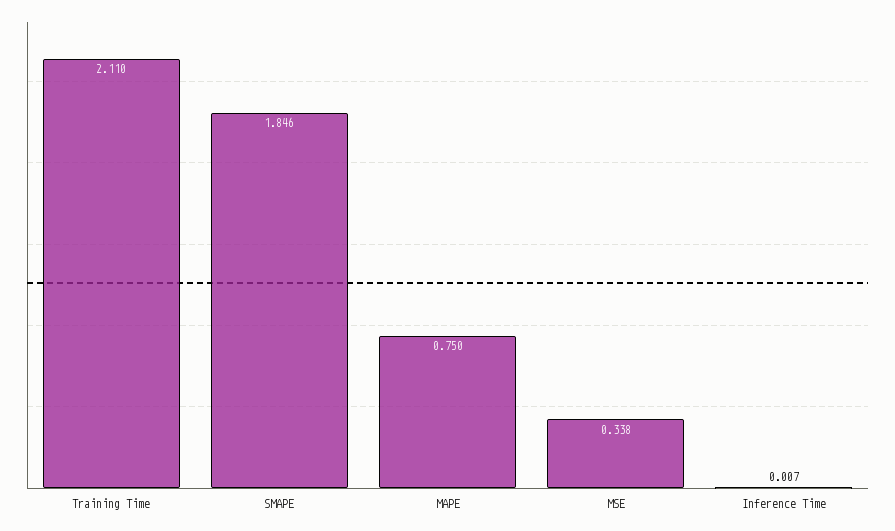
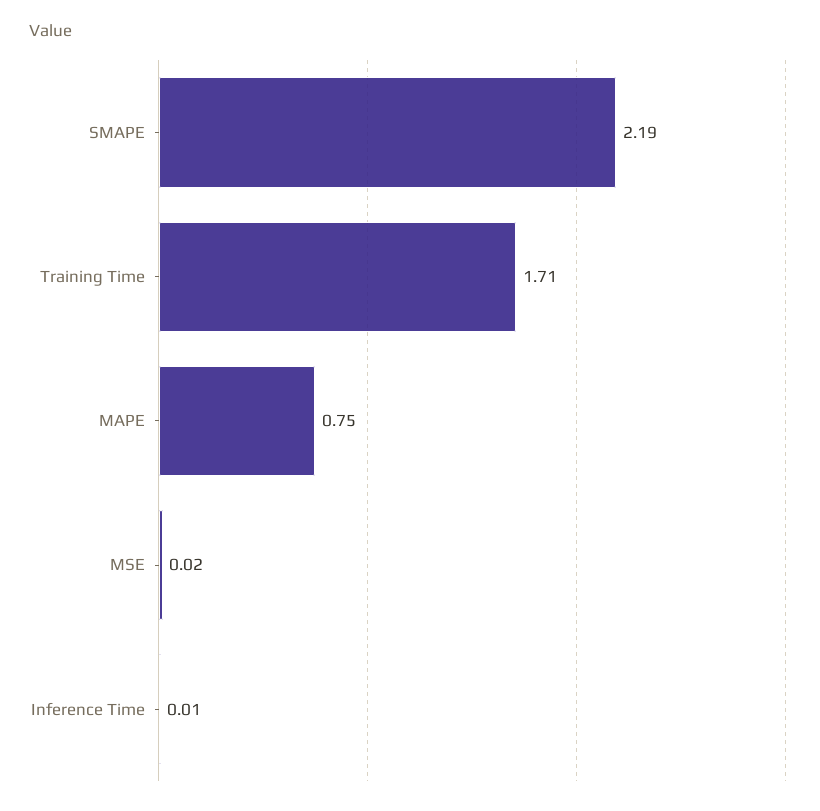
Training Time: 2.11 -> 1.71
SMAPE: 1.846 -> 2.19
MSE: 0.338 -> 0.02

